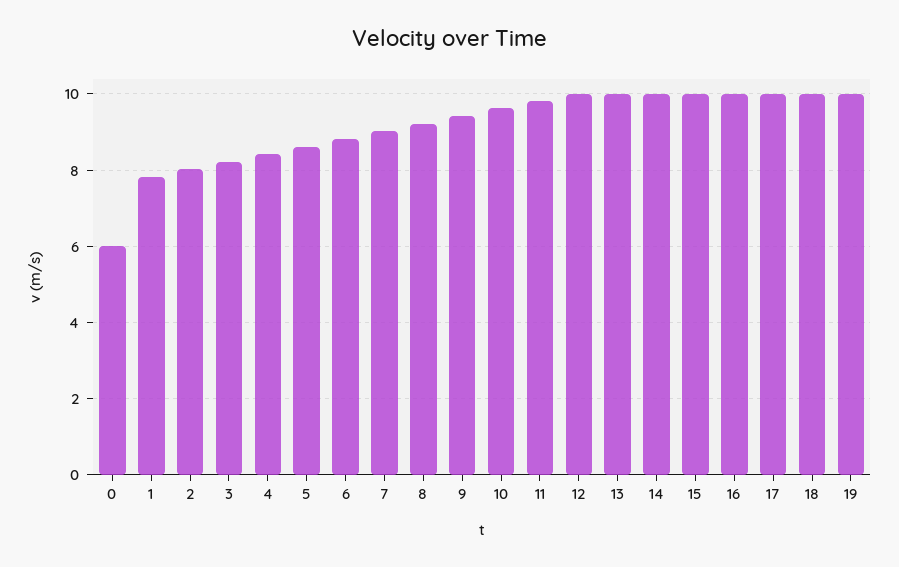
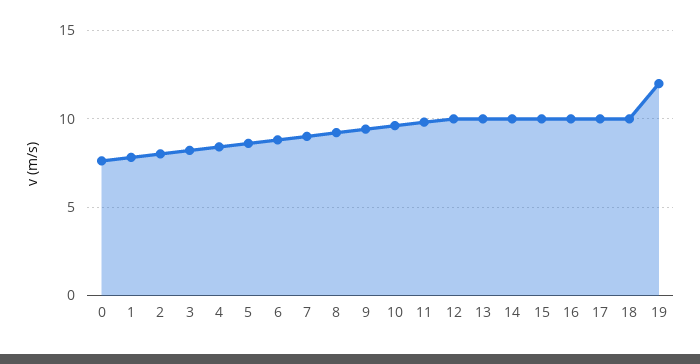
0: 6 -> 7.5
19: 10 -> 12

